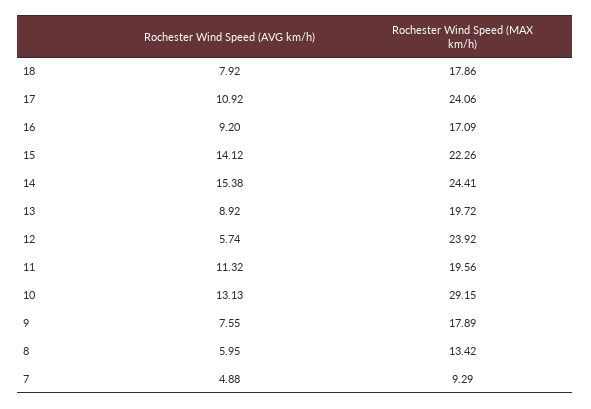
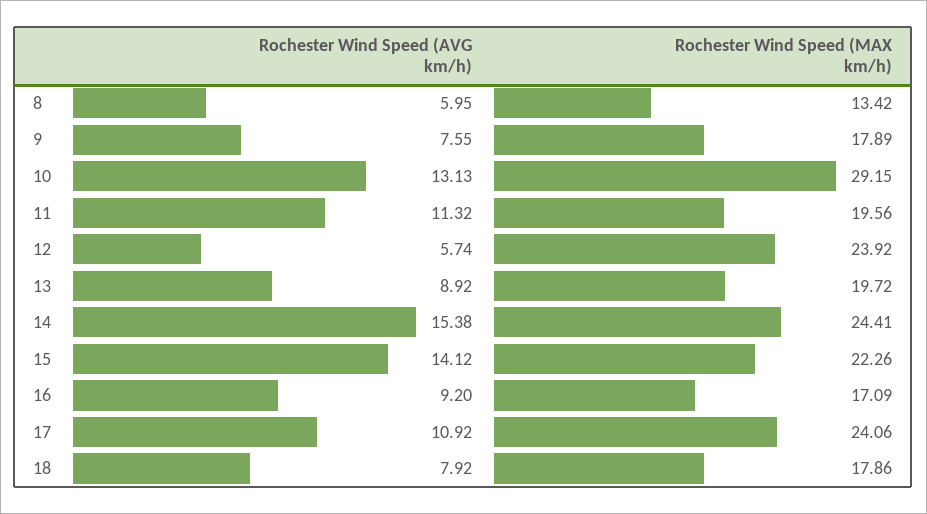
Rochester Wind Speed (AVG km/h), 7: 4.88 -> none
Rochester Wind Speed (MAX km/h), 7: 9.29 -> none

